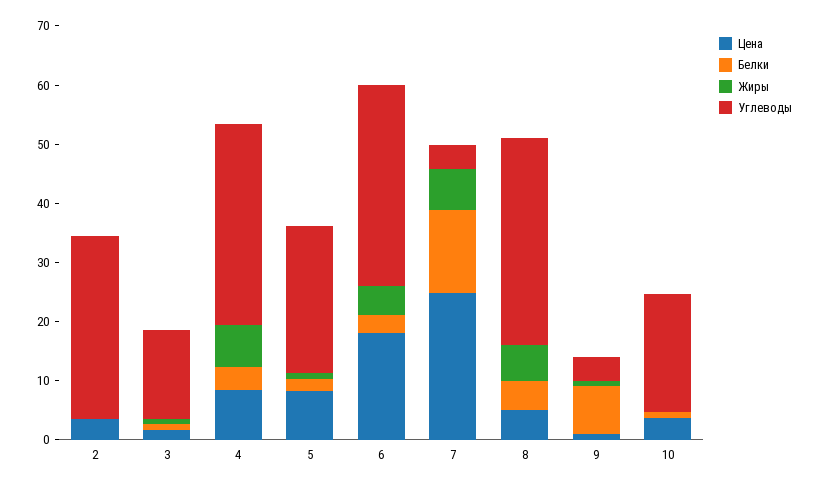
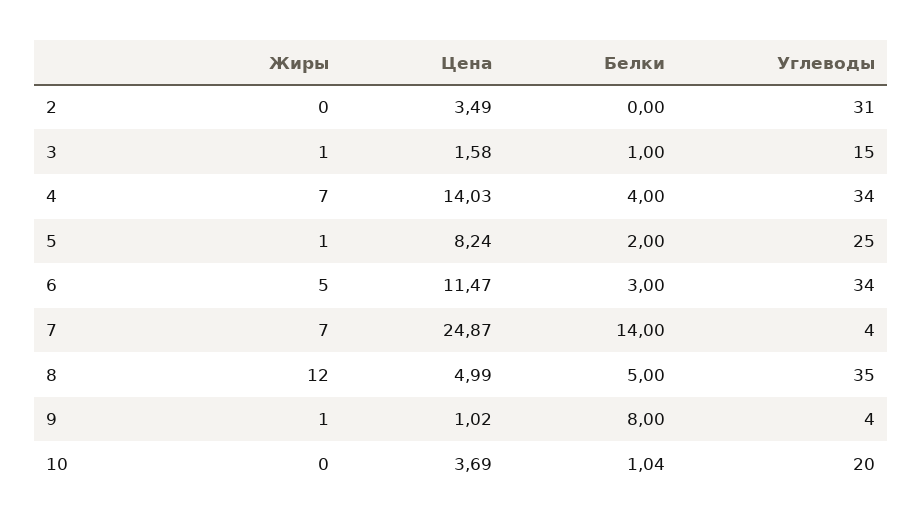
Цена, 4: 8 -> 14.03
Цена, 6: 18 -> 11.47
Жиры, 8: 6 -> 12

